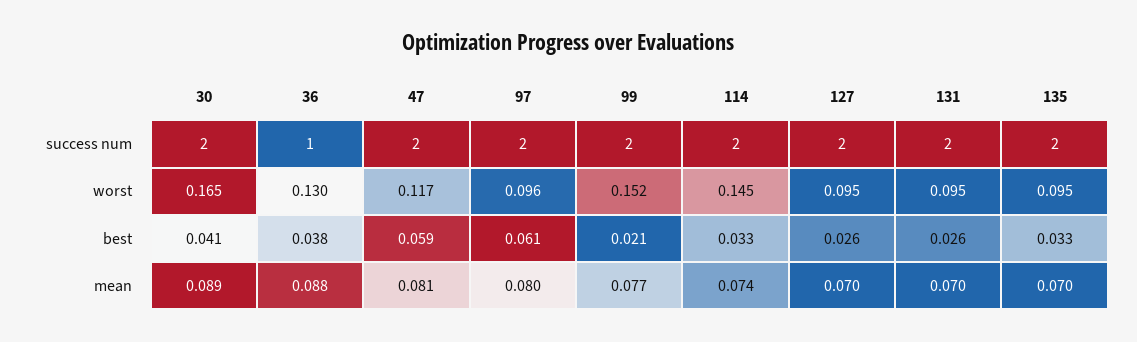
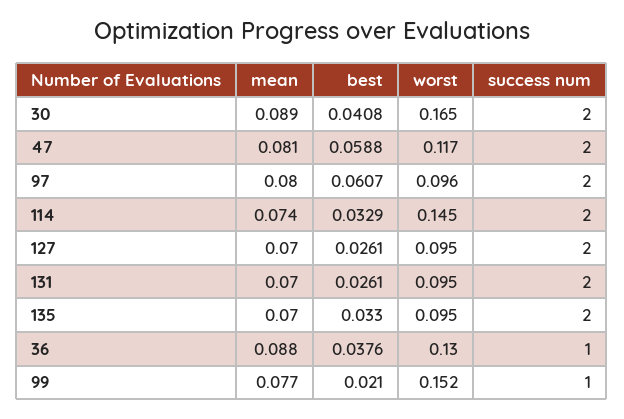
99, success num: 2 -> 1

